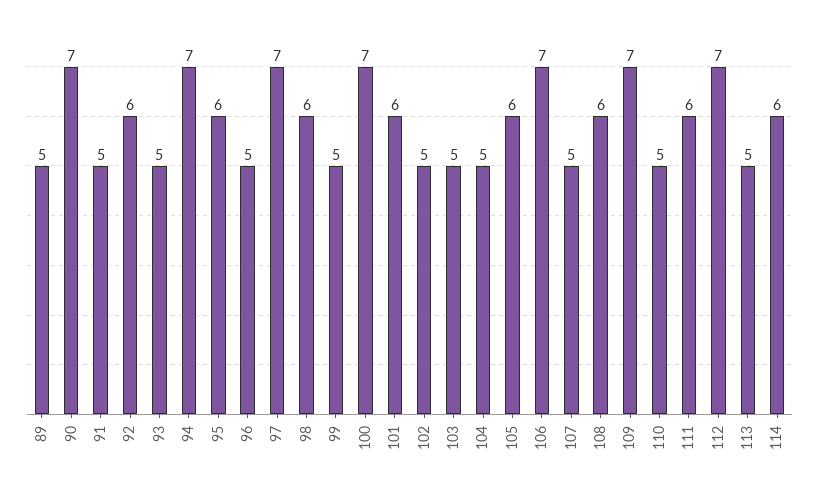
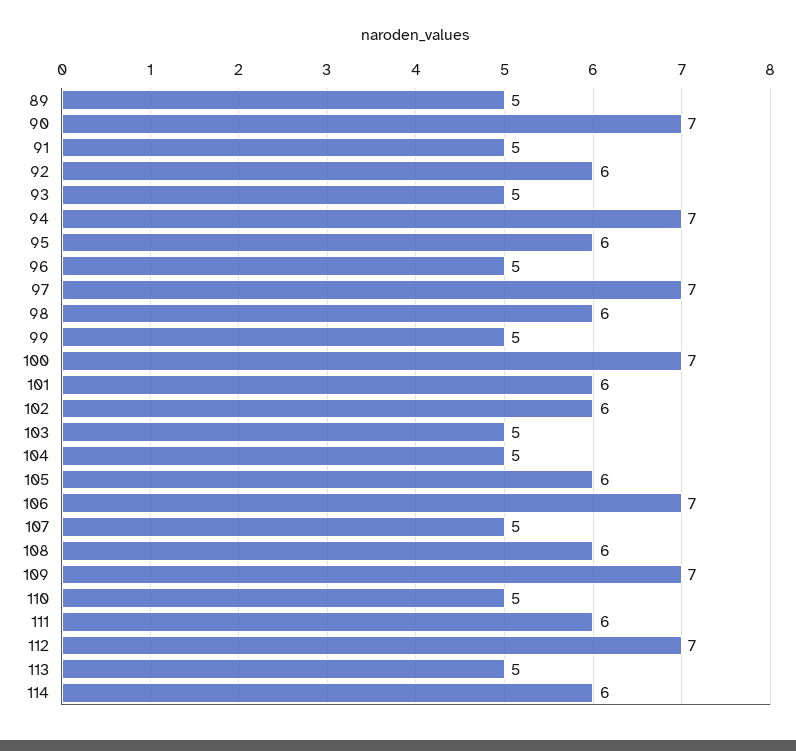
102: 5 -> 6

